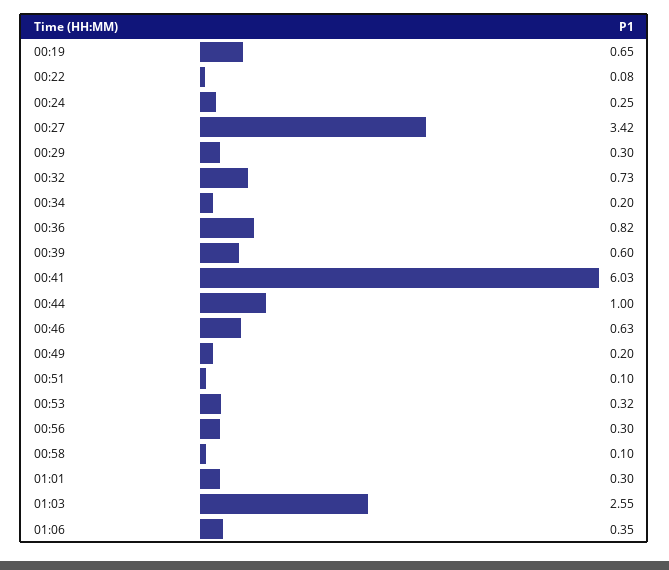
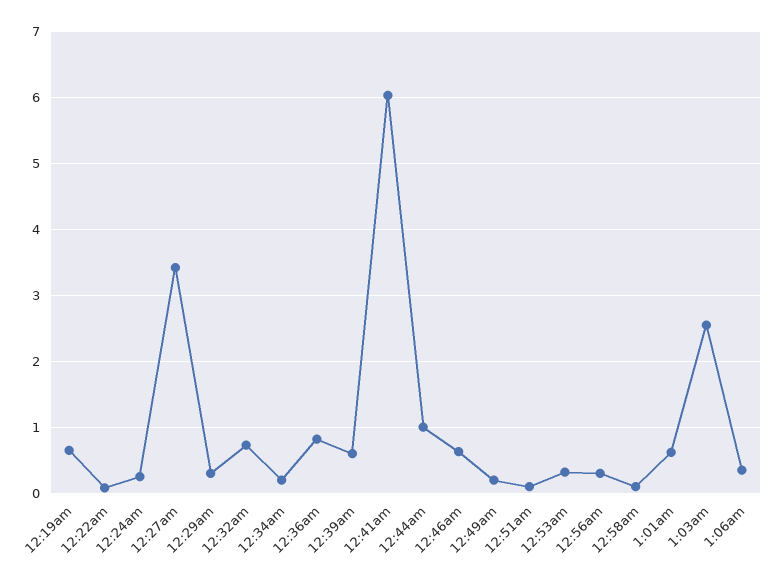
01:01: 0.3 -> 0.6

